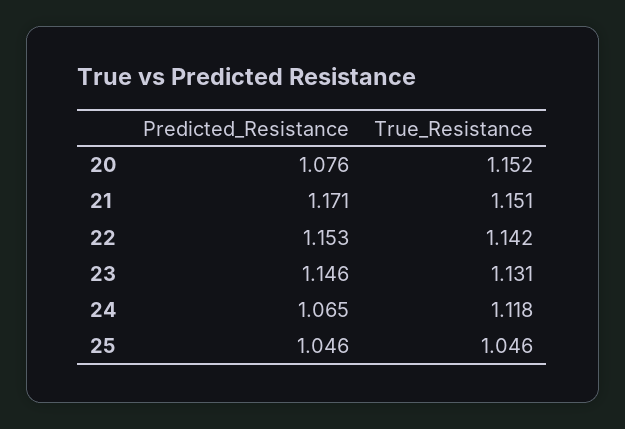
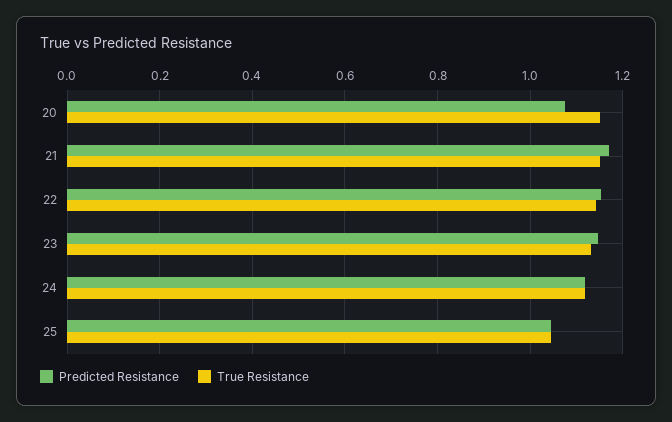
Predicted_Resistance, 24: 1.065 -> 1.12

